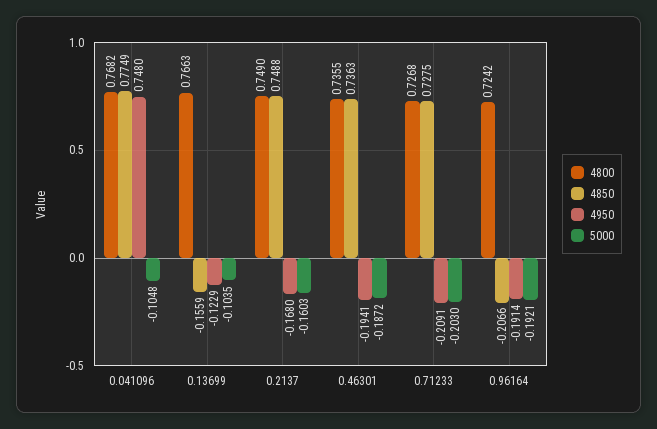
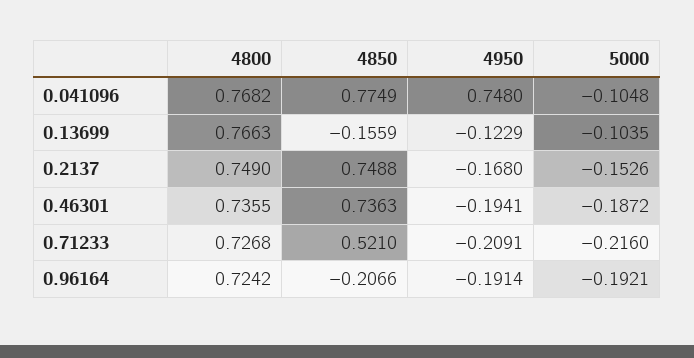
5000, 0.2137: -0.1603 -> -0.1526
4850, 0.71233: 0.7275 -> 0.521
5000, 0.71233: -0.203 -> -0.216

